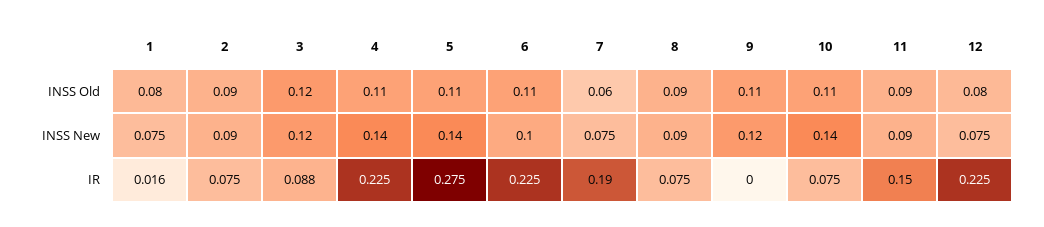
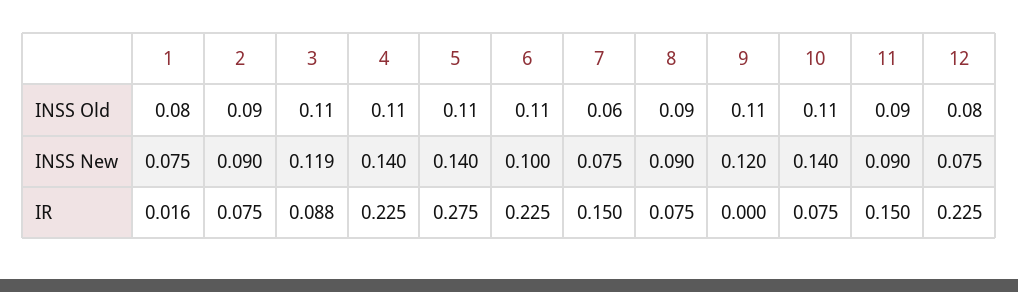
3, INSS Old: 0.12 -> 0.11
3, INSS New: 0.12 -> 0.119
7, IR: 0.19 -> 0.15

